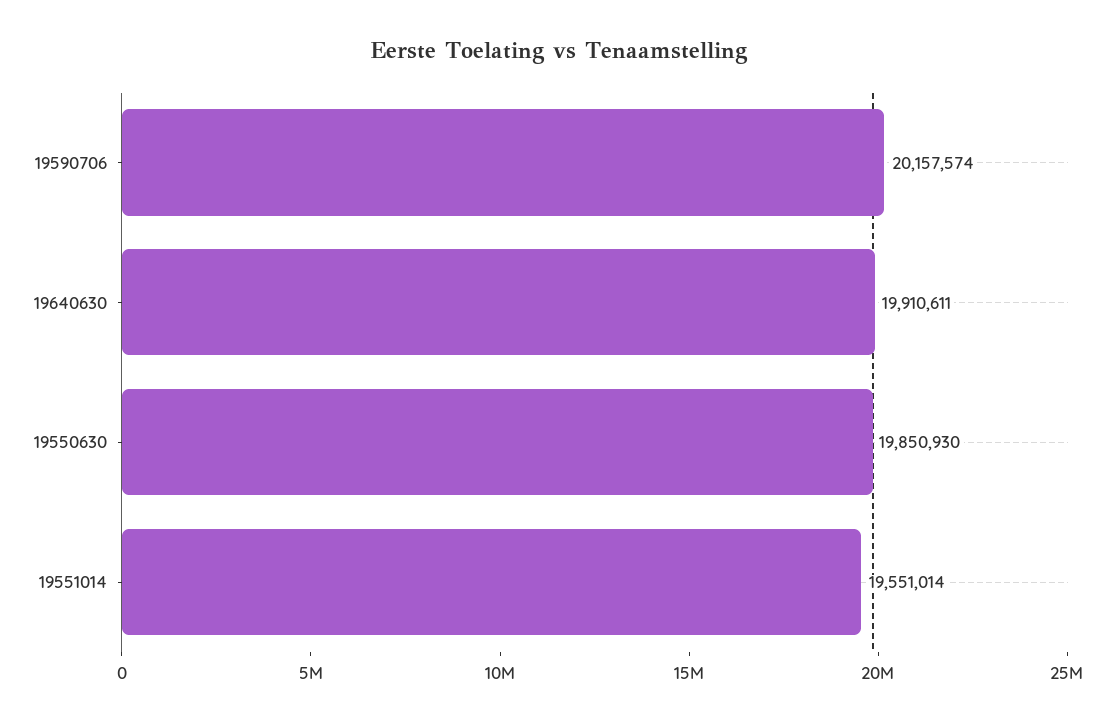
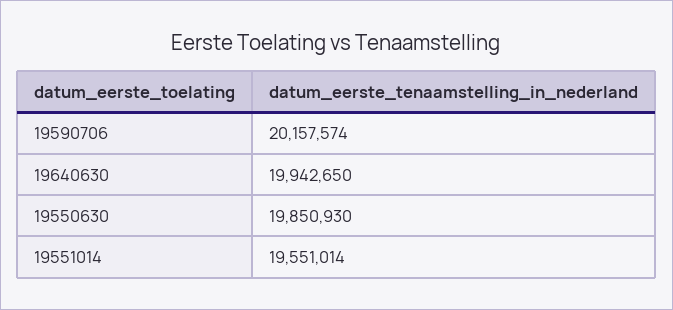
19640630: 19910611 -> 19942650

